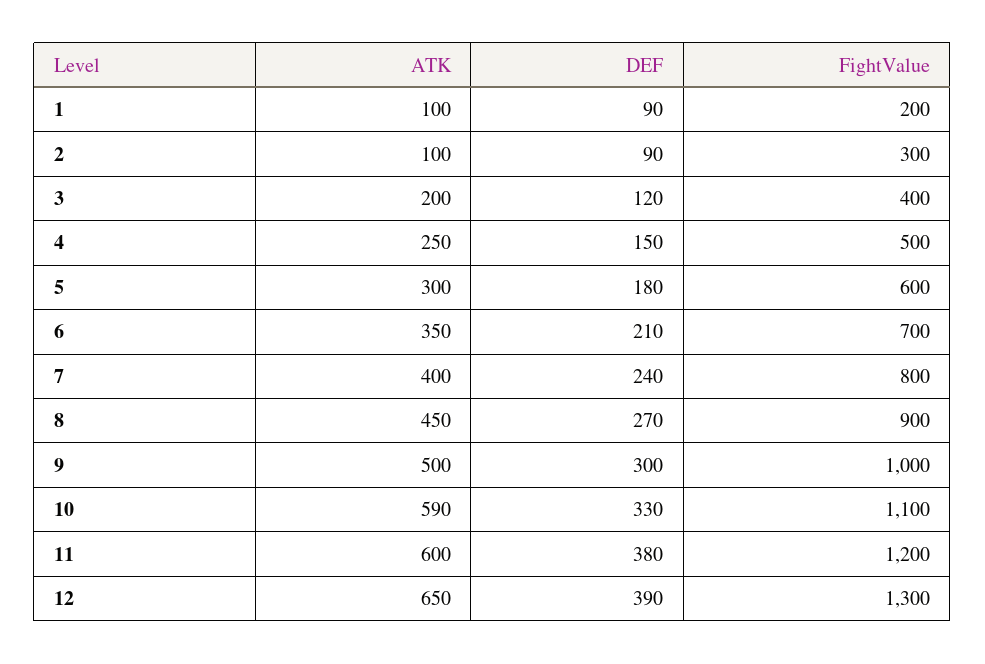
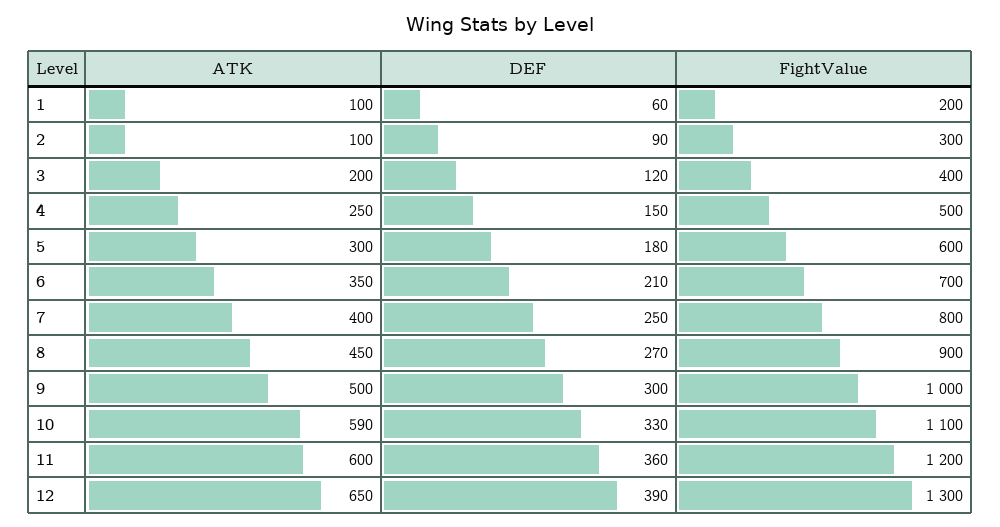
DEF, 1: 90 -> 60
DEF, 7: 240 -> 250
DEF, 11: 380 -> 360

